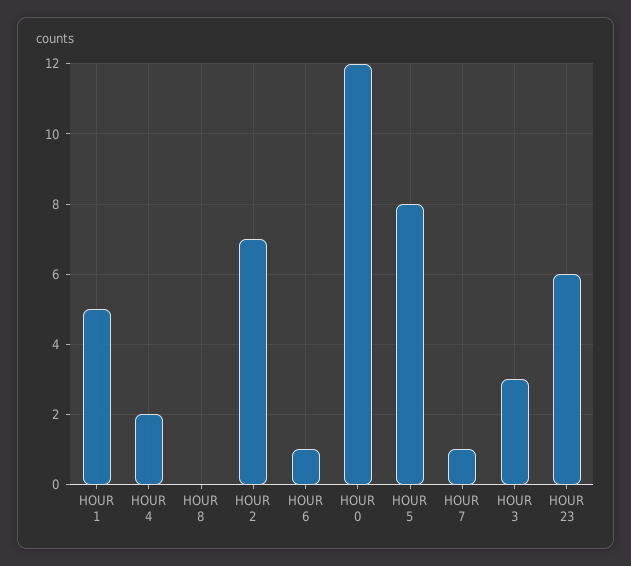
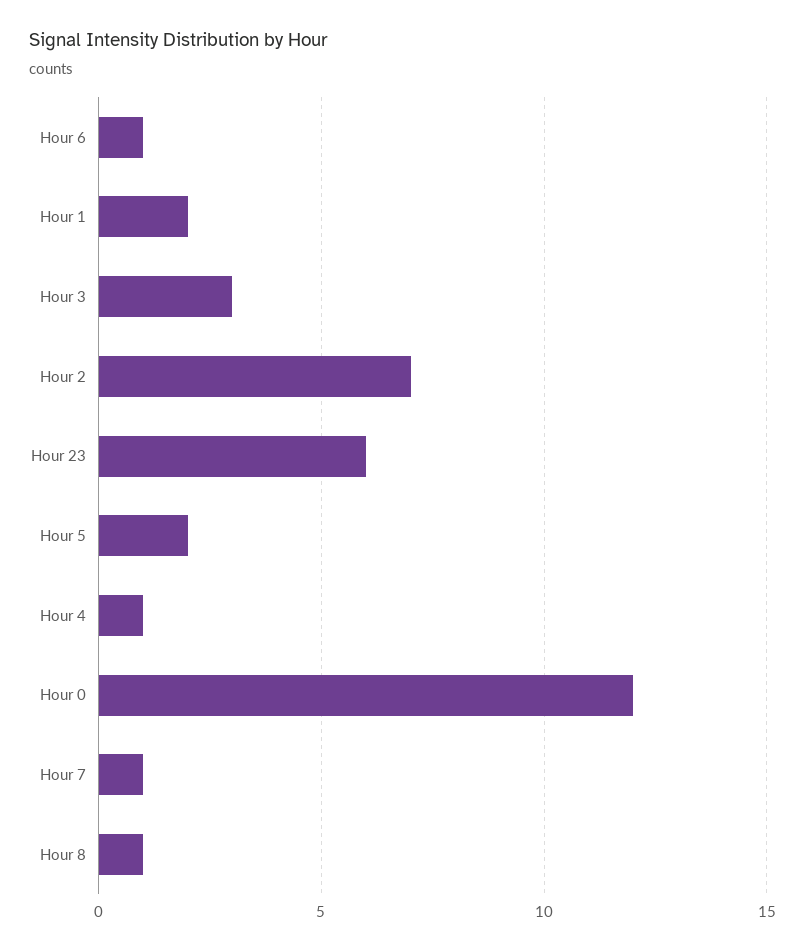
HOUR 1: 5 -> 2
HOUR 4: 2 -> 1
HOUR 8: 0 -> 1
HOUR 5: 8 -> 2

